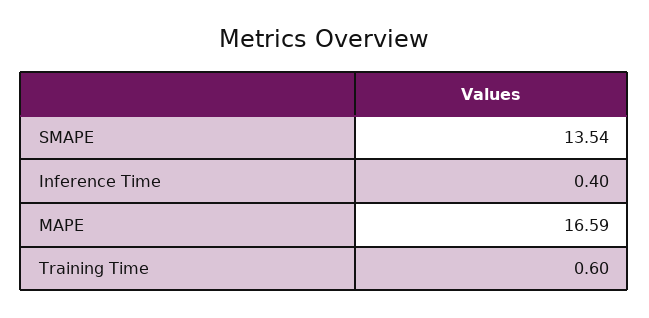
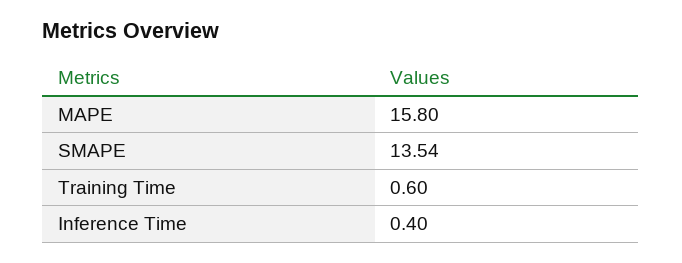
MAPE: 16.59 -> 15.8

